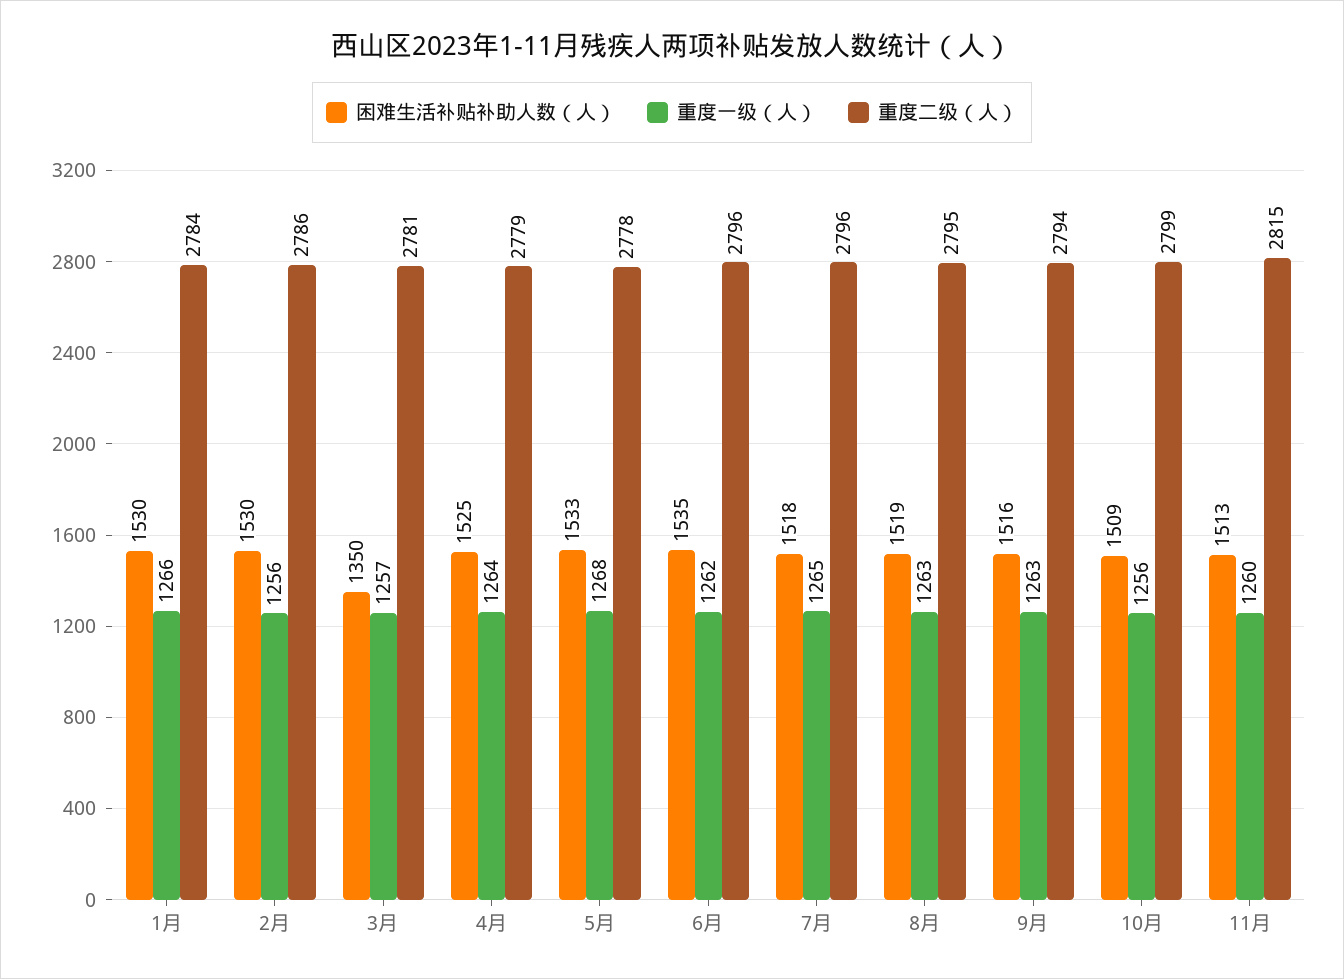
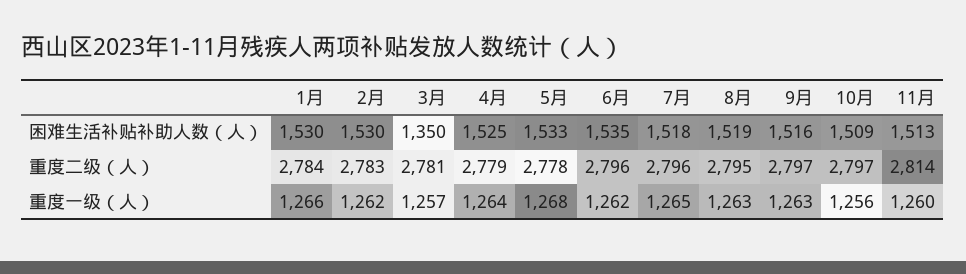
重度一级（人）, 2月: 1256 -> 1262
重度二级（人）, 2月: 2786 -> 2783
重度二级（人）, 9月: 2794 -> 2797
重度二级（人）, 10月: 2799 -> 2797
重度二级（人）, 11月: 2815 -> 2814

